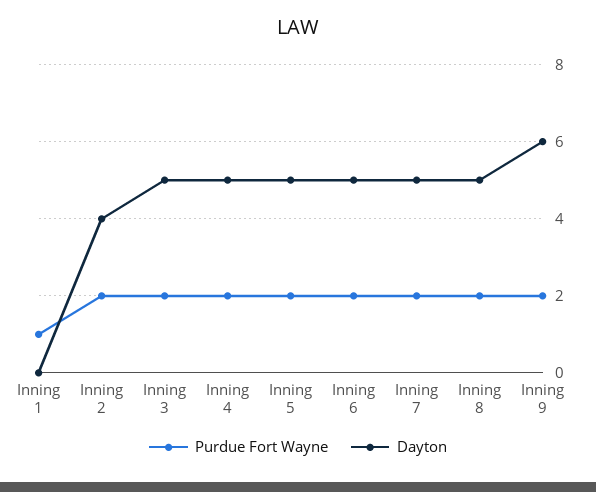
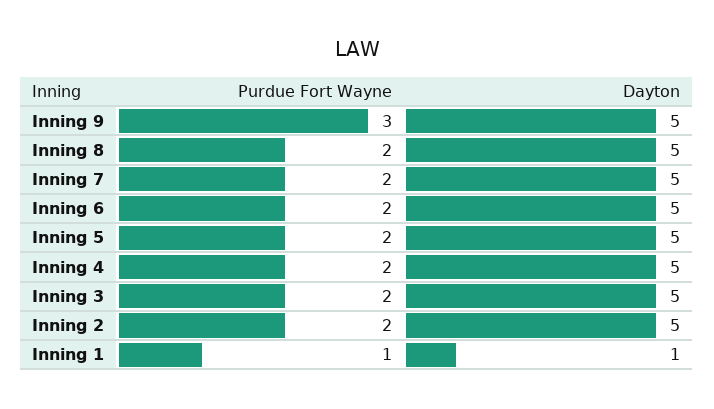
Dayton, Inning 1: 0 -> 1
Dayton, Inning 2: 4 -> 5
Purdue Fort Wayne, Inning 9: 2 -> 3
Dayton, Inning 9: 6 -> 5

